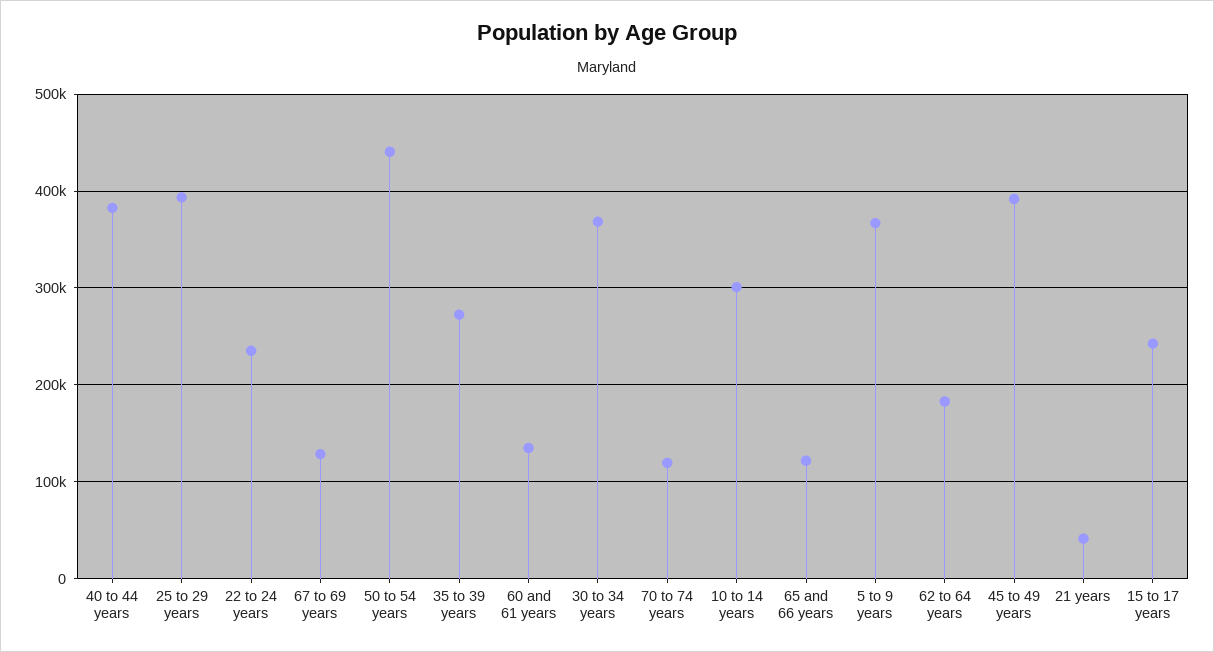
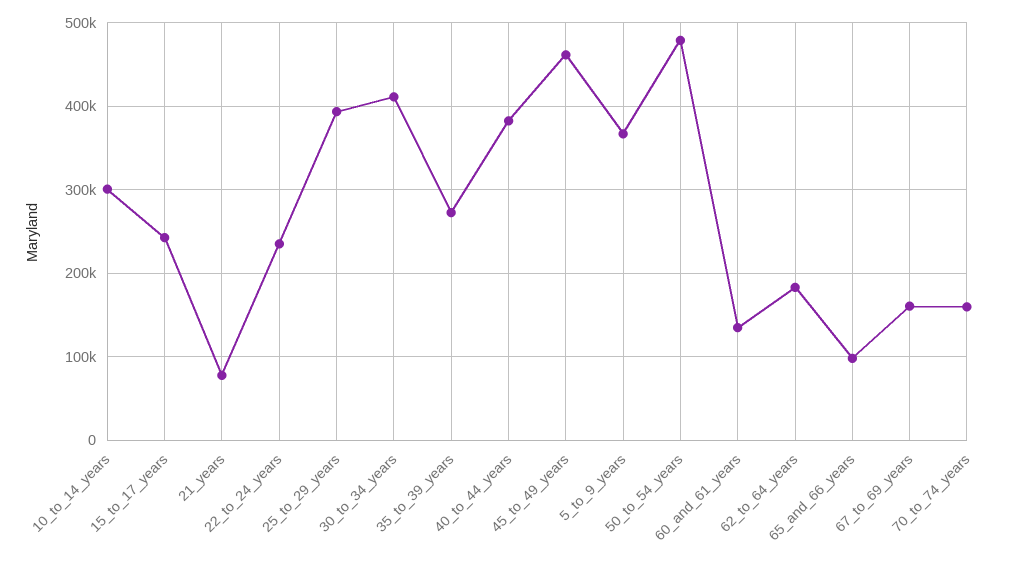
67 to 69 years: 130000 -> 160000
50 to 54 years: 440000 -> 480000
30 to 34 years: 370000 -> 410000
70 to 74 years: 120000 -> 160000
65 and 66 years: 120000 -> 100000
45 to 49 years: 390000 -> 460000
21 years: 40000 -> 80000

